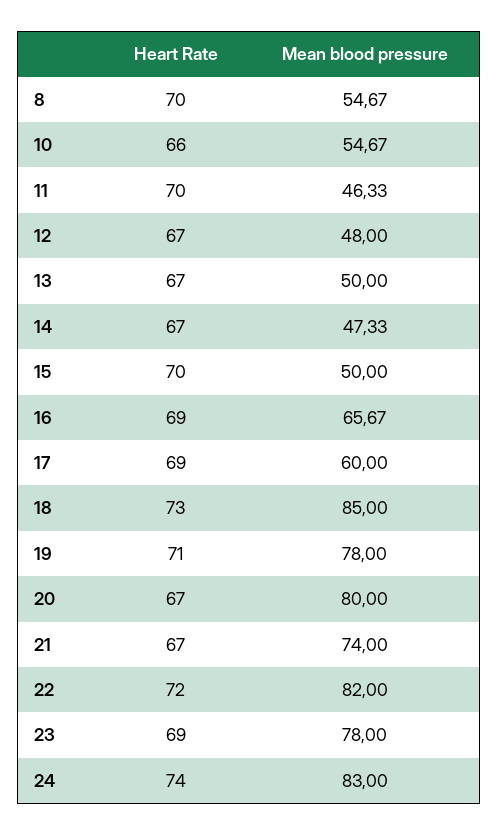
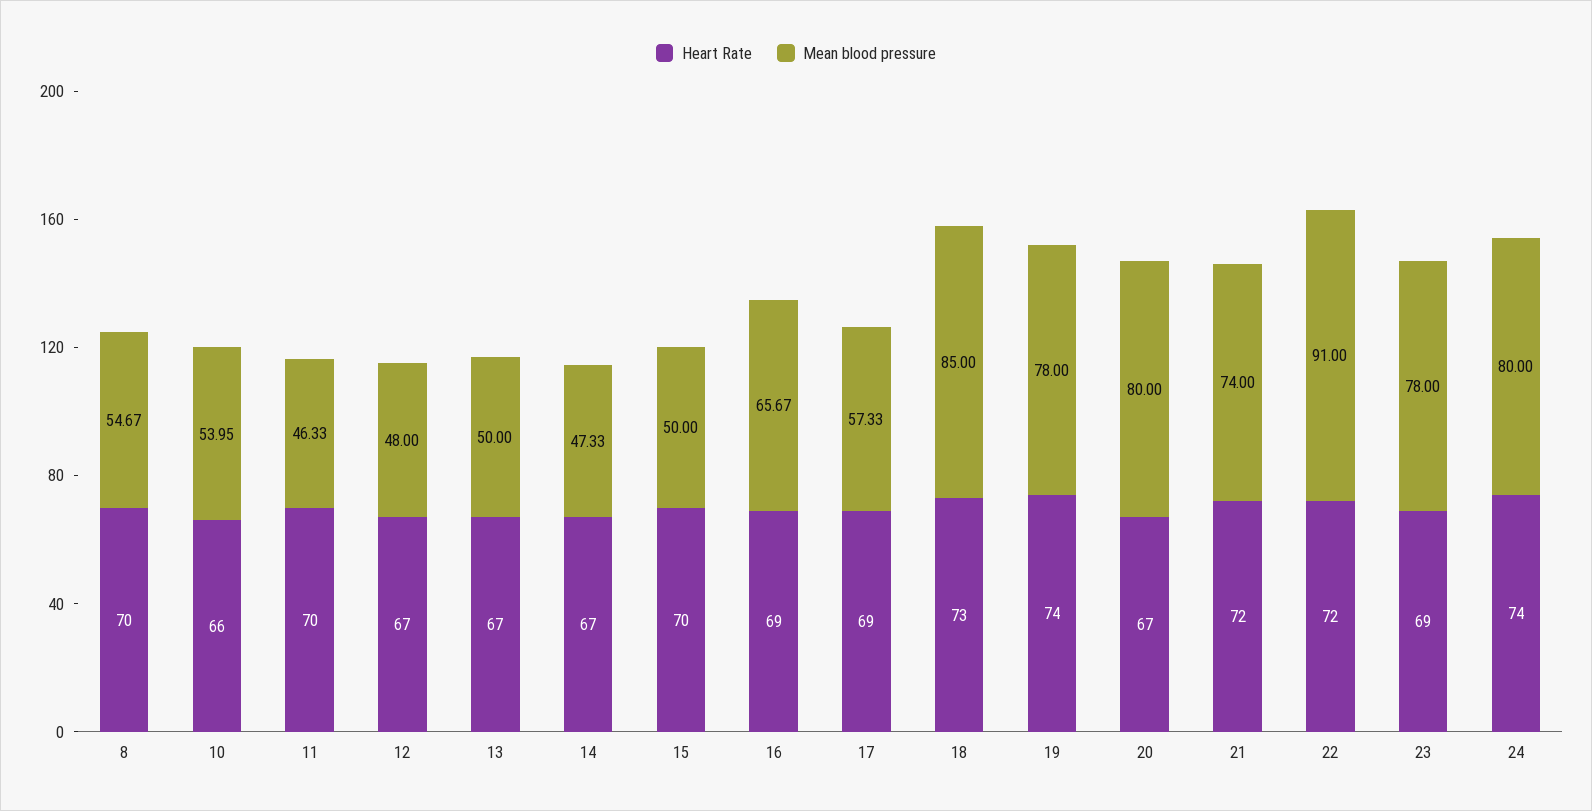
Mean blood pressure, 10: 54.67 -> 53.95
Mean blood pressure, 17: 60 -> 57.33
Heart Rate, 19: 71 -> 74
Heart Rate, 21: 67 -> 72
Mean blood pressure, 22: 82 -> 91
Mean blood pressure, 24: 83 -> 80

